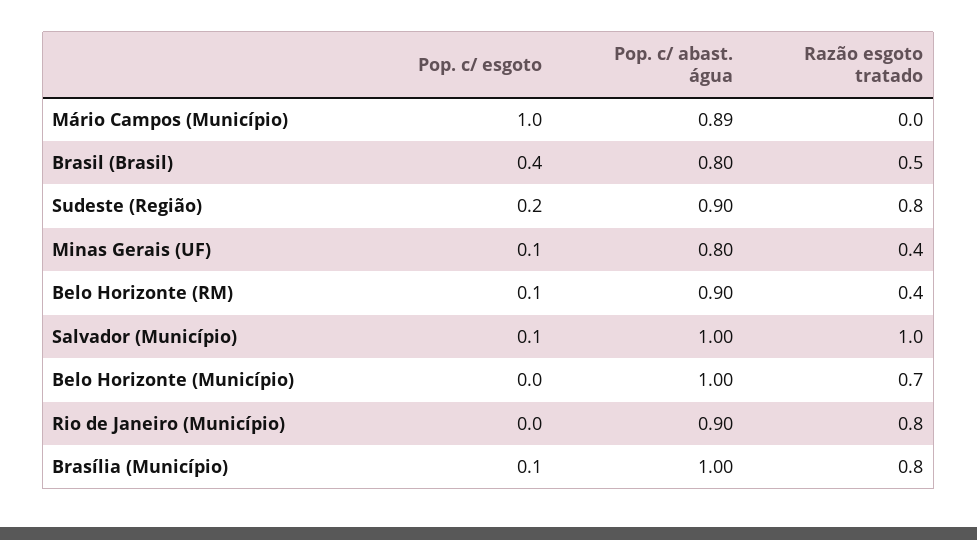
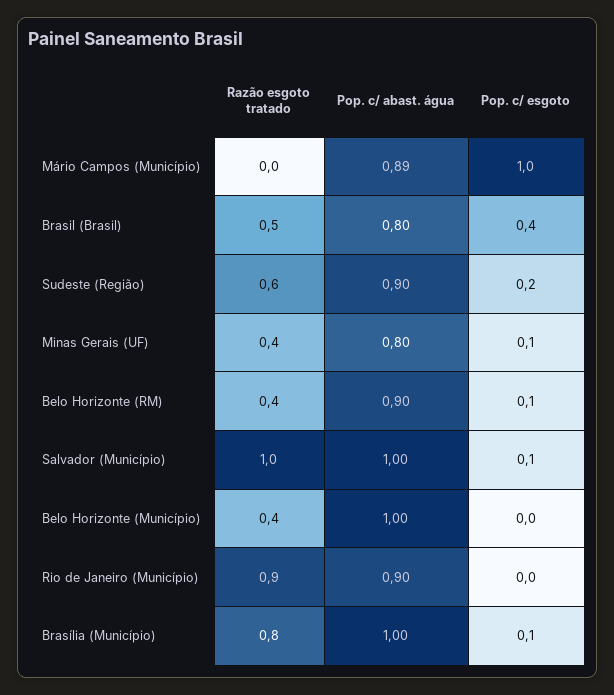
Razão esgoto tratado, Sudeste (Região): 0.8 -> 0.6
Razão esgoto tratado, Belo Horizonte (Município): 0.7 -> 0.4
Razão esgoto tratado, Rio de Janeiro (Município): 0.8 -> 0.9

